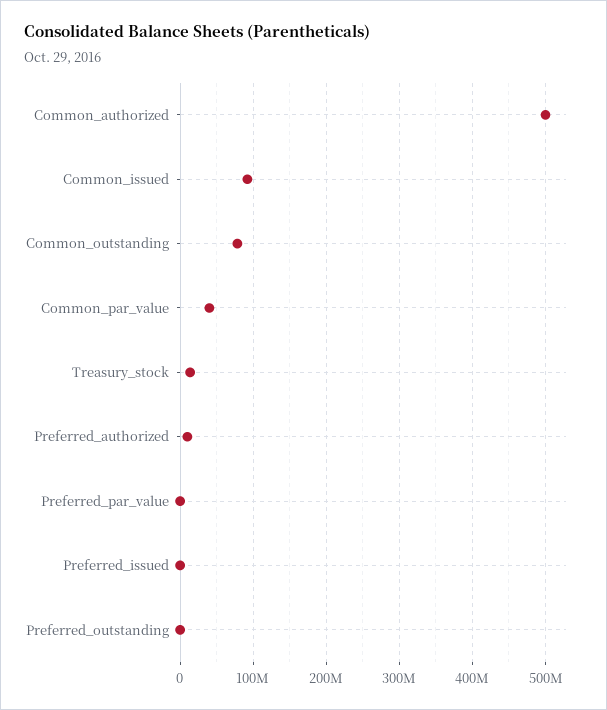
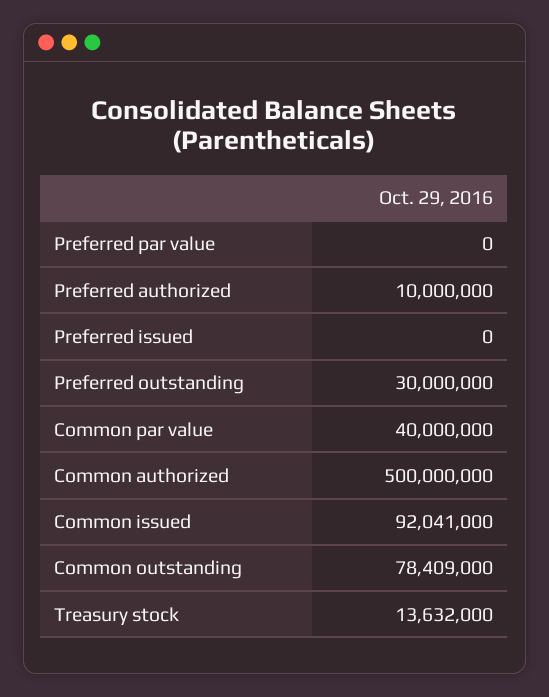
Preferred_outstanding: 0 -> 30000000

